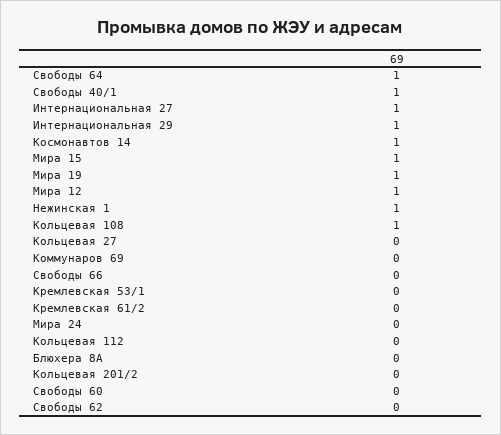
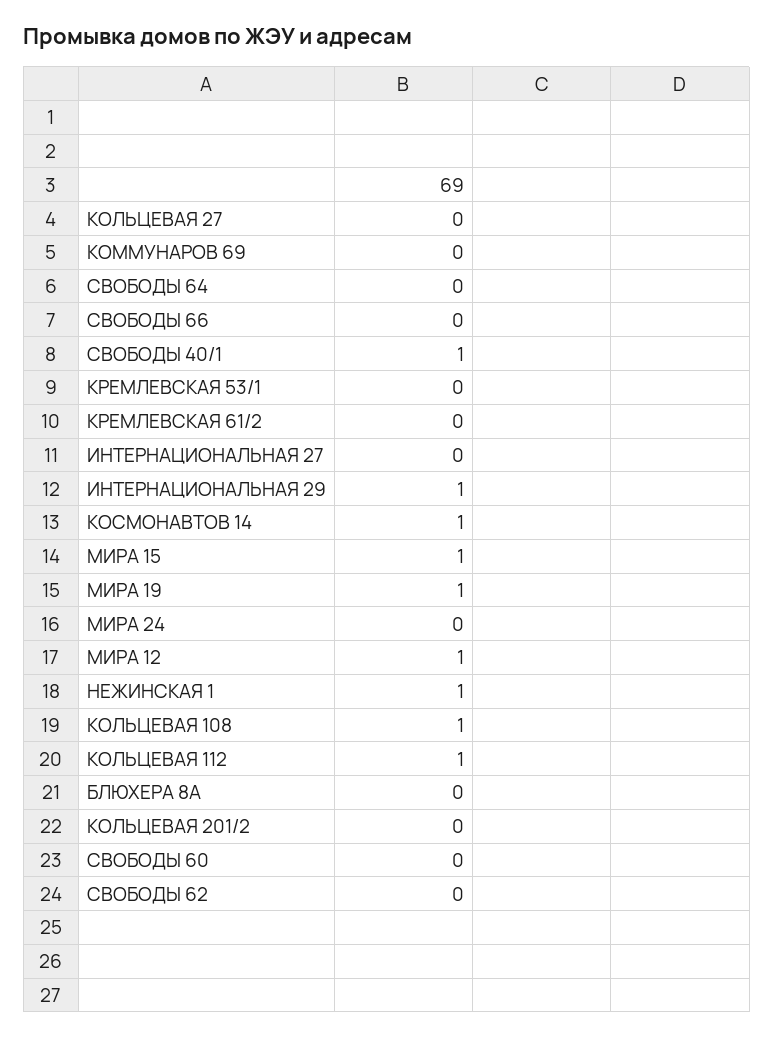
Свободы 64: 1 -> 0
Интернациональная 27: 1 -> 0
Кольцевая 112: 0 -> 1

